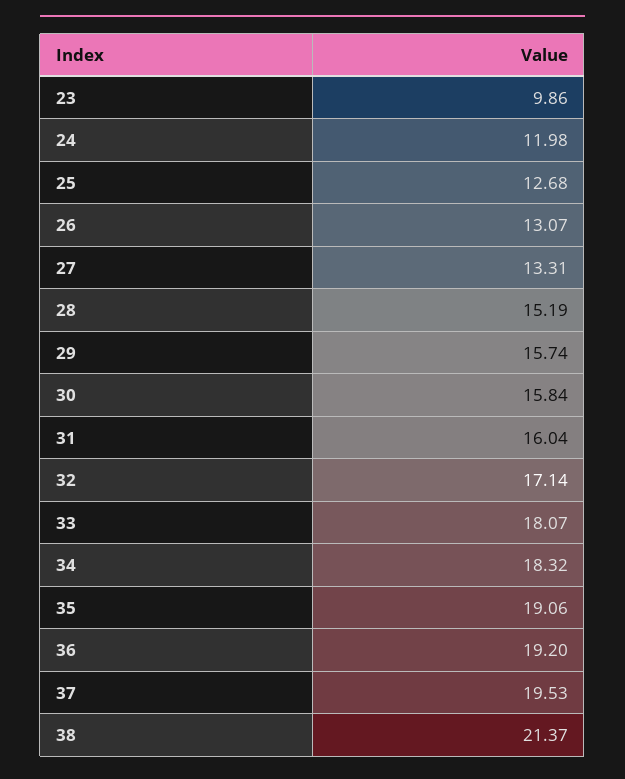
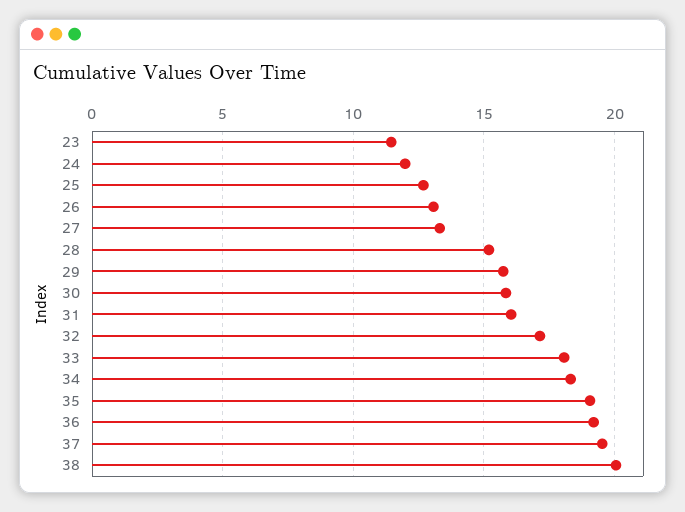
23: 9.86 -> 11.5
38: 21.37 -> 20

